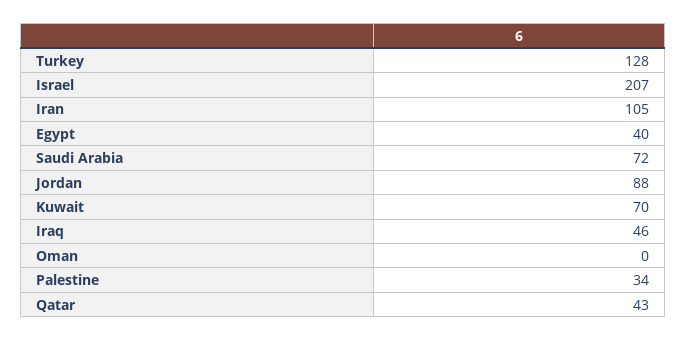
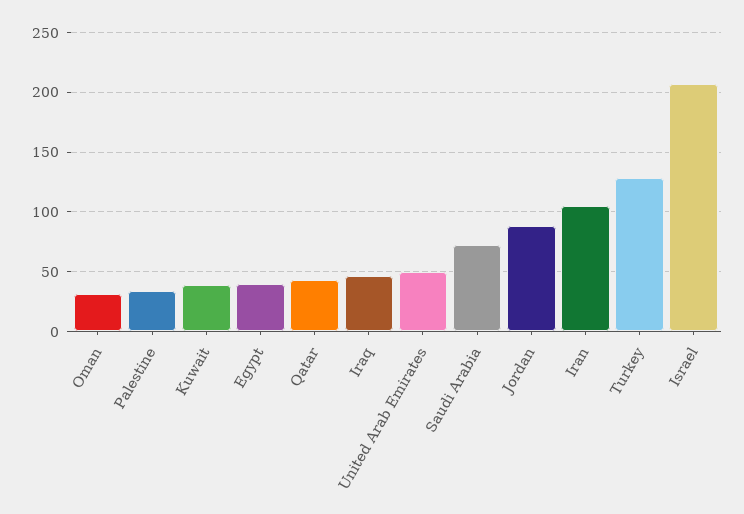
Kuwait: 70 -> 40
Oman: 0 -> 30
United Arab Emirates: none -> 50

